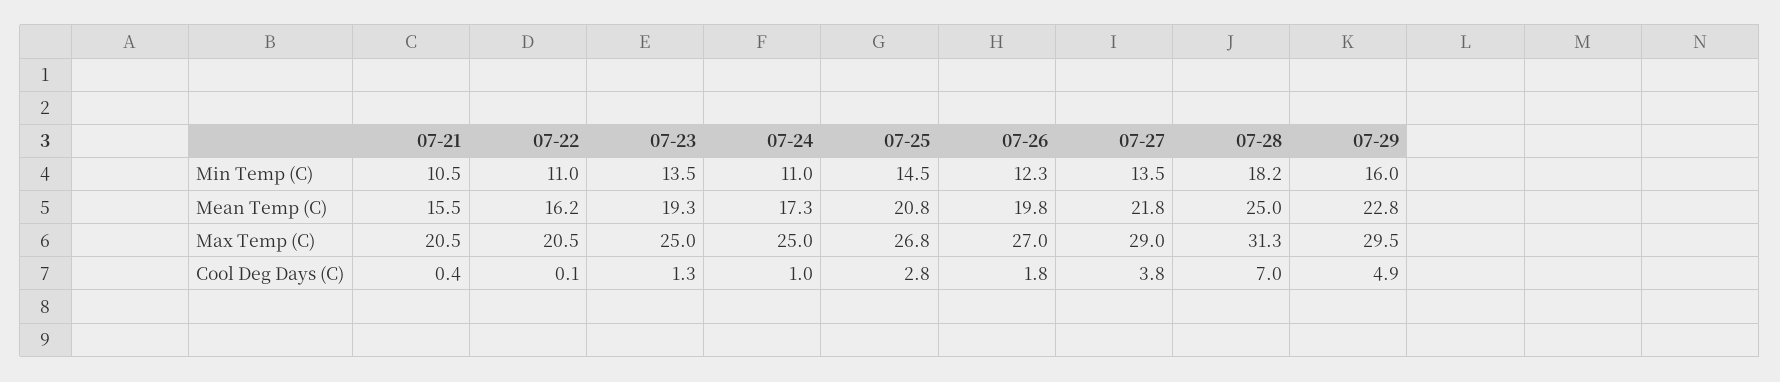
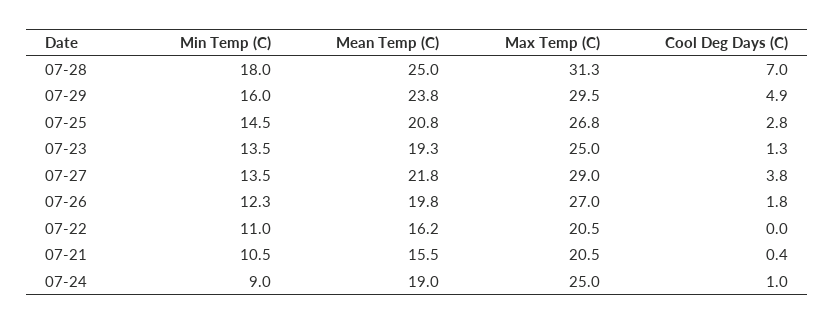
07-24, Min Temp (C): 11 -> 9
07-28, Min Temp (C): 18.2 -> 18
07-24, Mean Temp (C): 17.3 -> 19
07-29, Mean Temp (C): 22.8 -> 23.8
07-22, Cool Deg Days (C): 0.1 -> 0

